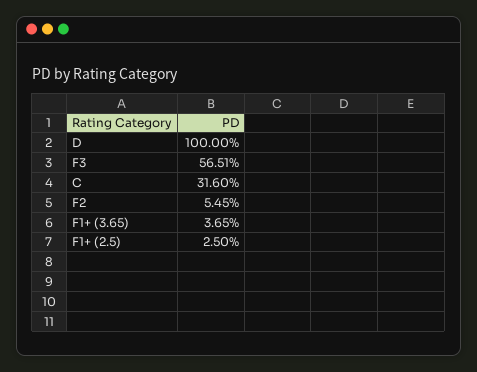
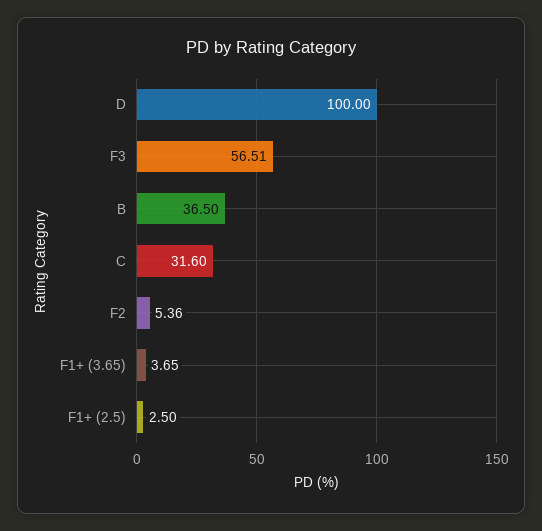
F2: 5.45 -> 5.36
B: none -> 36.5

